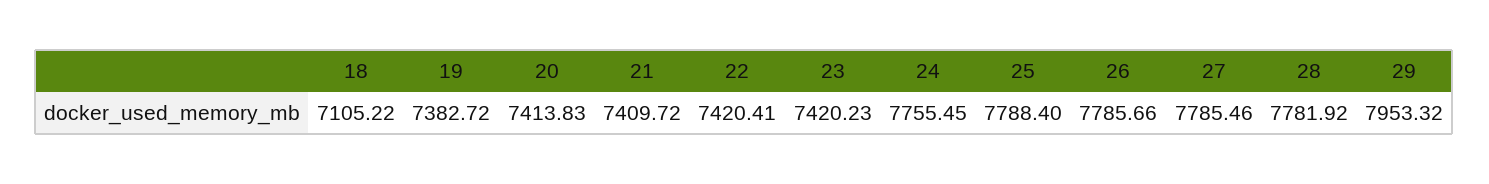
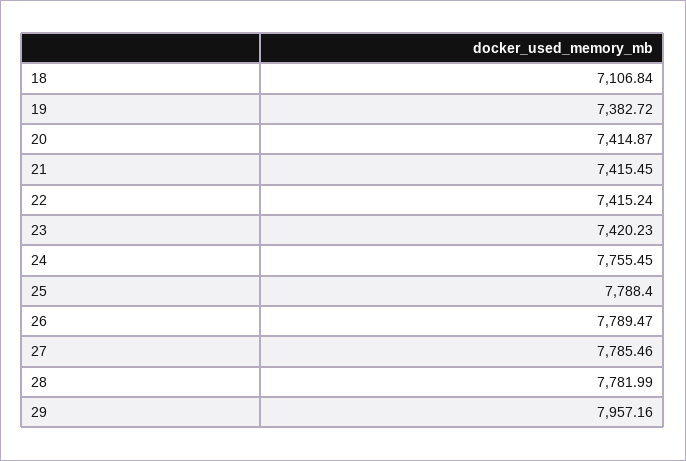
18: 7105.22 -> 7106.84
20: 7413.83 -> 7414.87
21: 7409.72 -> 7415.45
22: 7420.41 -> 7415.24
26: 7785.66 -> 7789.47
28: 7781.92 -> 7781.99
29: 7953.32 -> 7957.16

